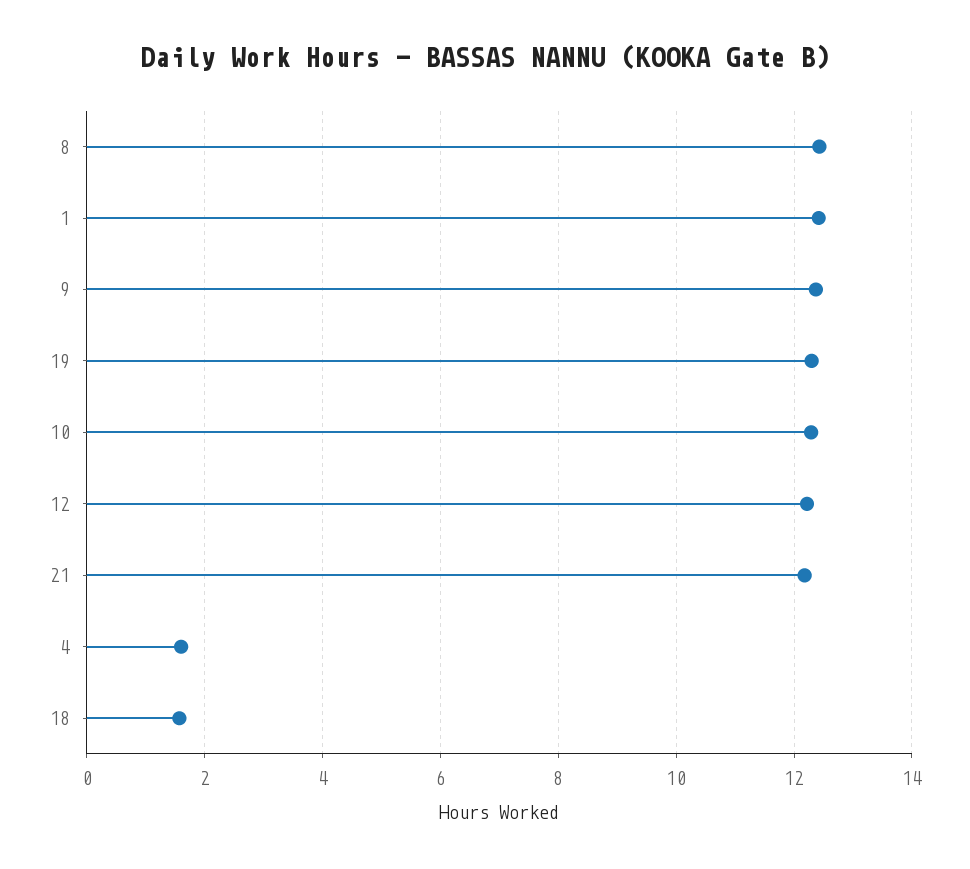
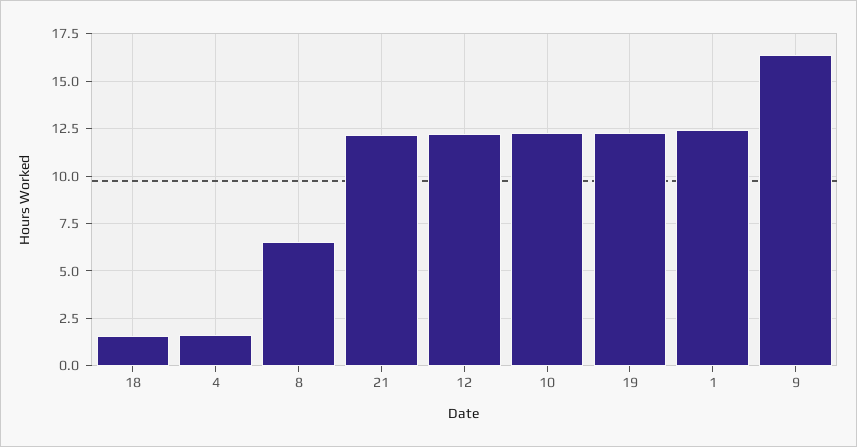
8: 12.4 -> 6.5
9: 12.4 -> 16.5

